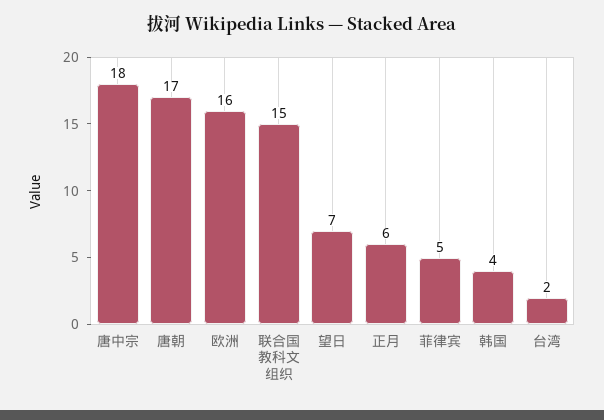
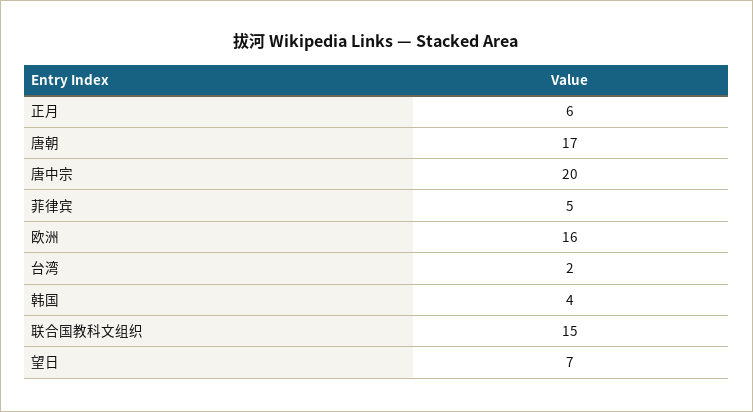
唐中宗: 18 -> 20

